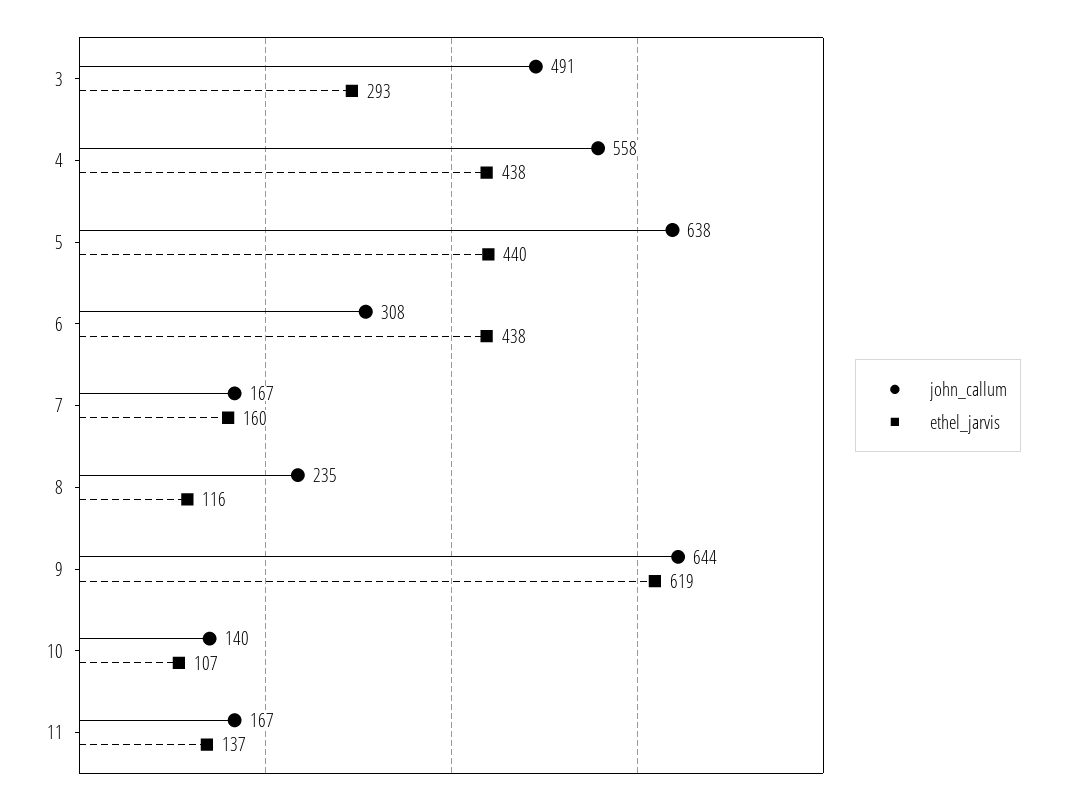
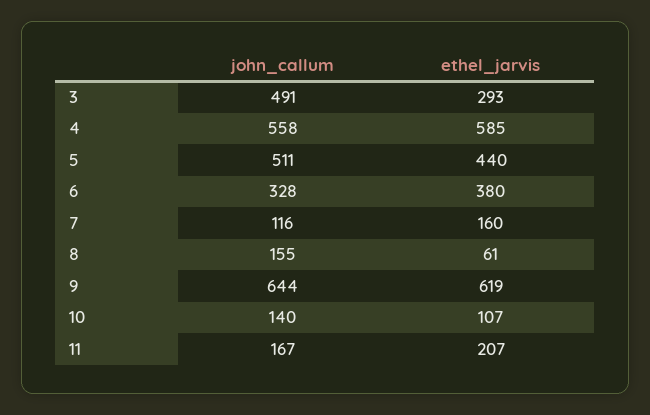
ethel_jarvis, 4: 438 -> 585
john_callum, 5: 638 -> 511
john_callum, 6: 308 -> 328
ethel_jarvis, 6: 438 -> 380
john_callum, 7: 167 -> 116
john_callum, 8: 235 -> 155
ethel_jarvis, 8: 116 -> 61
ethel_jarvis, 11: 137 -> 207

